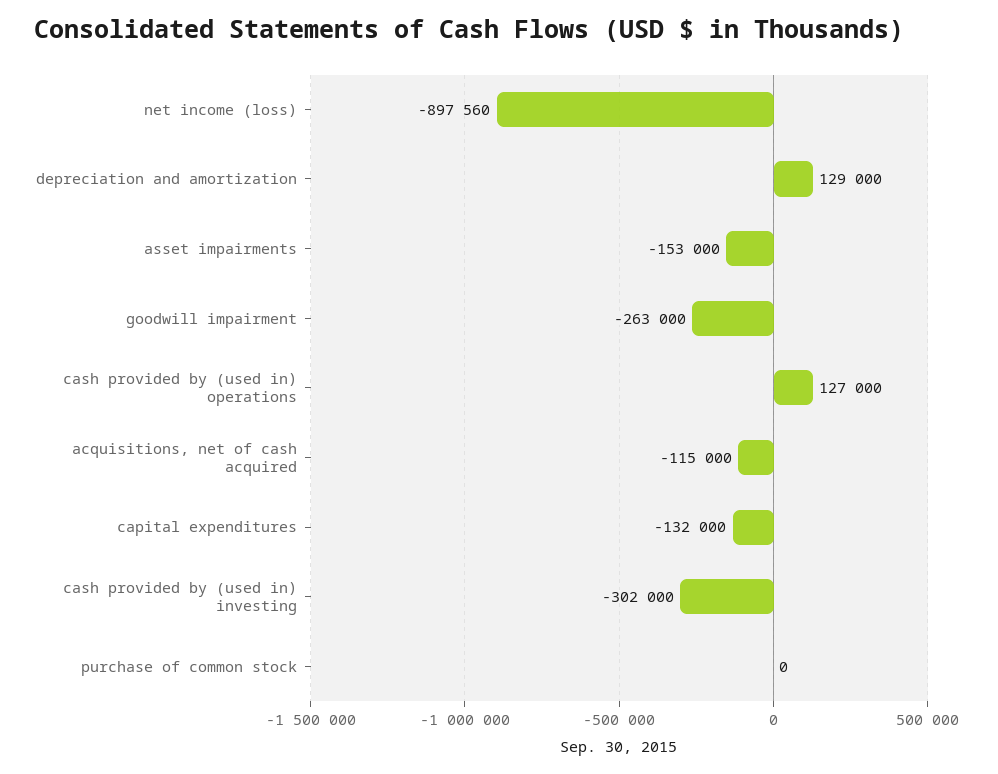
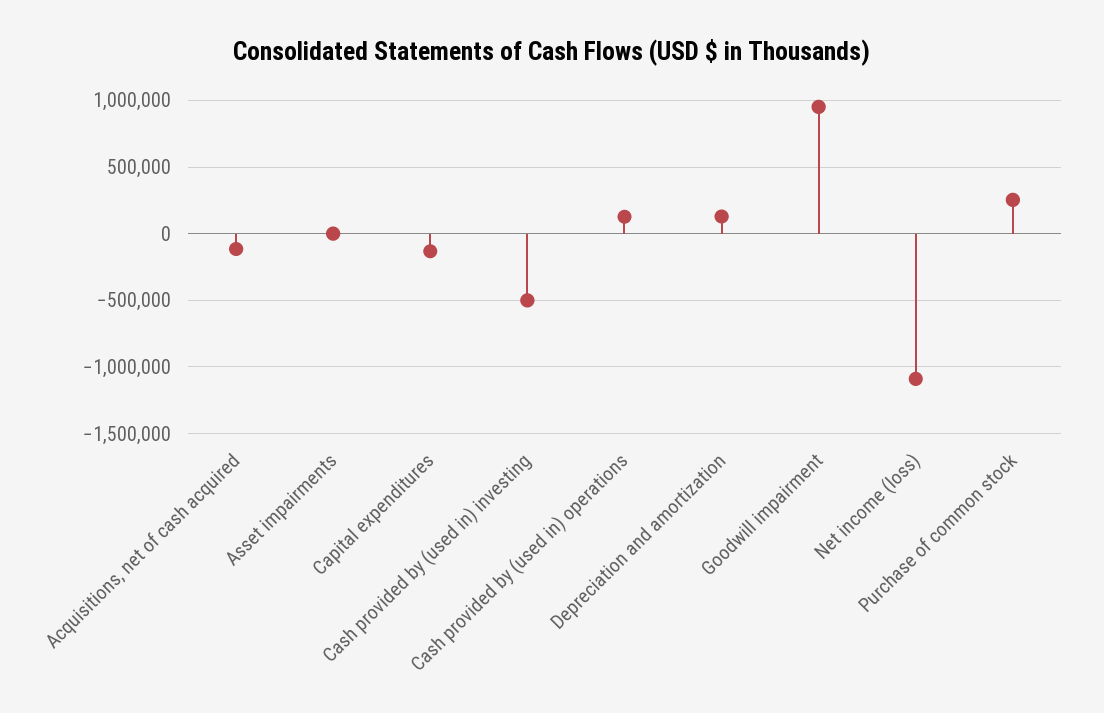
net income (loss): -897560 -> -1100000
asset impairments: -153000 -> 0
goodwill impairment: -263000 -> 950000
cash provided by (used in) investing: -302000 -> -500000
purchase of common stock: 0 -> 250000

